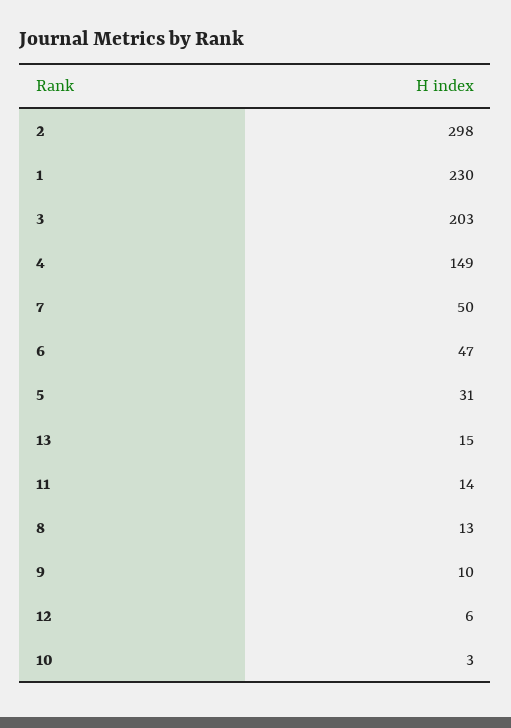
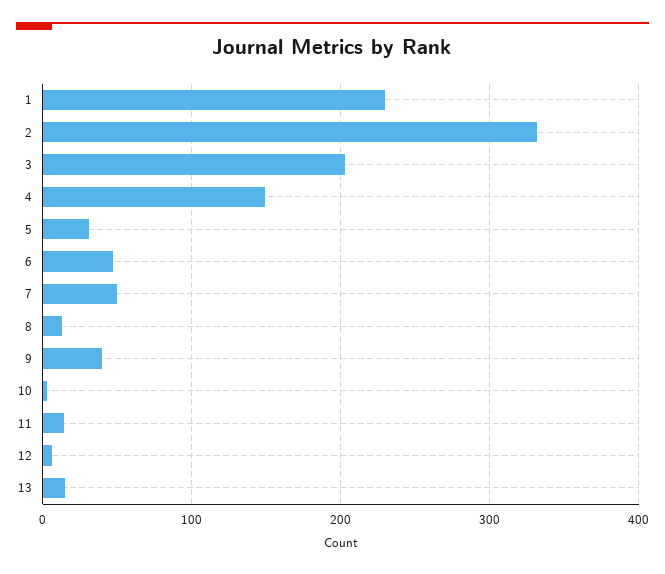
2: 298 -> 330
9: 10 -> 40

